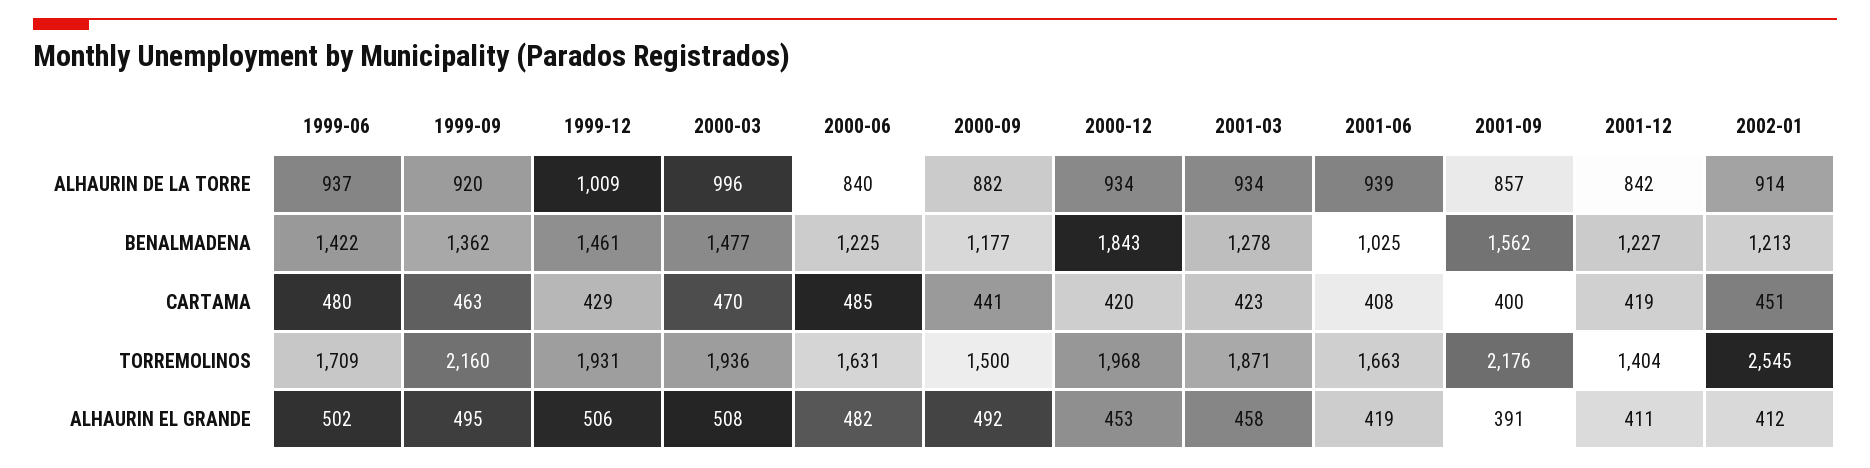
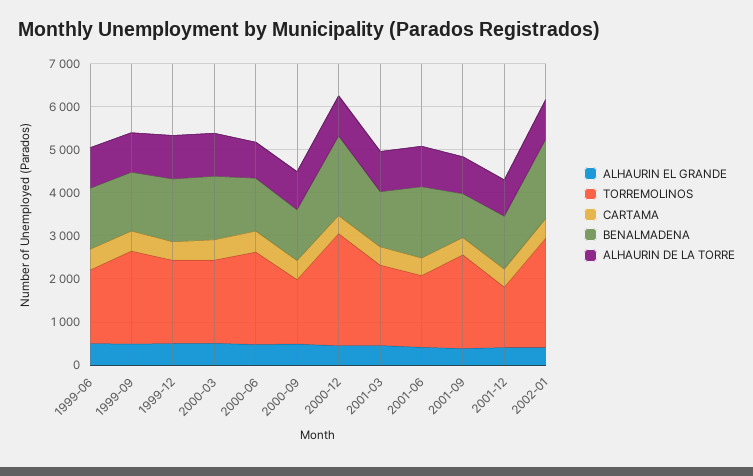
BENALMADENA, 2001-06: 1025 -> 1600
BENALMADENA, 2001-09: 1562 -> 1000
BENALMADENA, 2002-01: 1213 -> 1800
TORREMOLINOS, 2000-06: 1631 -> 2200
TORREMOLINOS, 2000-12: 1968 -> 2600

